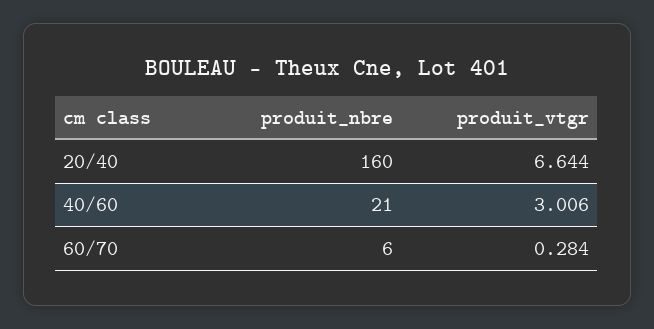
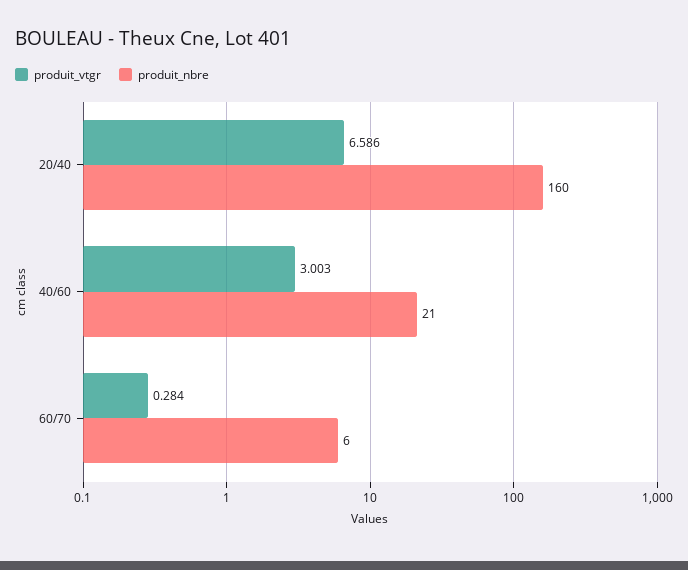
produit_vtgr, 20/40: 6.644 -> 6.586
produit_vtgr, 40/60: 3.006 -> 3.003

